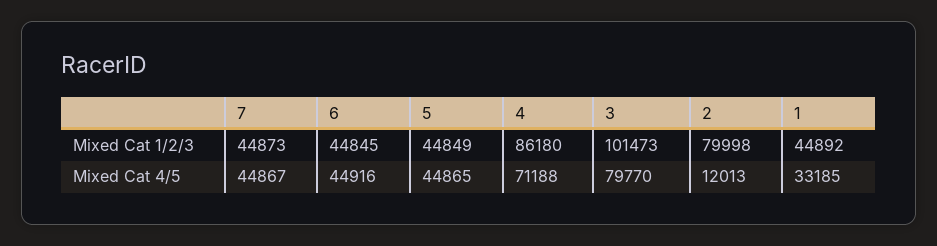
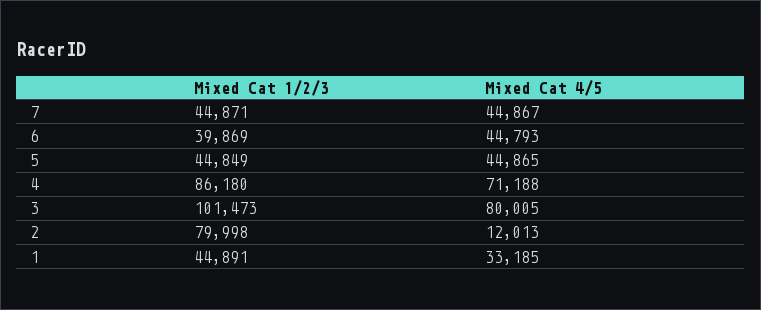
7, Mixed Cat 1/2/3: 44873 -> 44871
6, Mixed Cat 1/2/3: 44845 -> 39869
1, Mixed Cat 1/2/3: 44892 -> 44891
6, Mixed Cat 4/5: 44916 -> 44793
3, Mixed Cat 4/5: 79770 -> 80005

